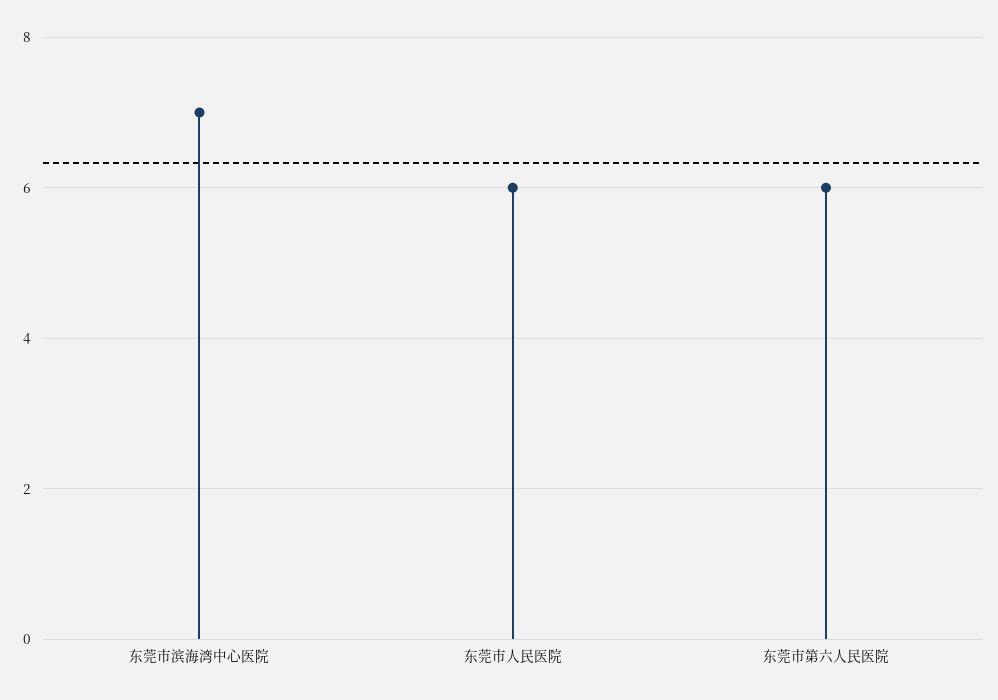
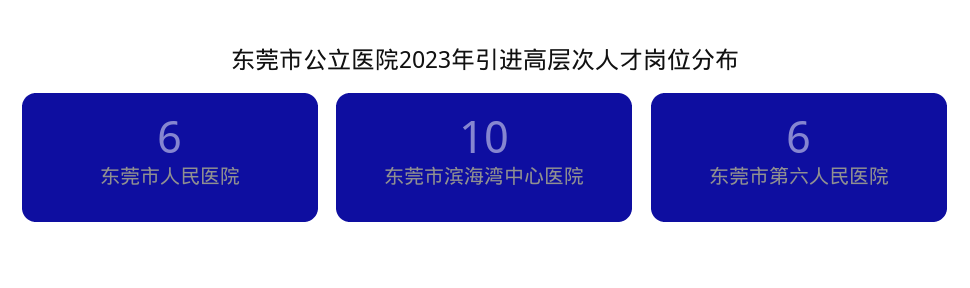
东莞市滨海湾中心医院: 7 -> 10

